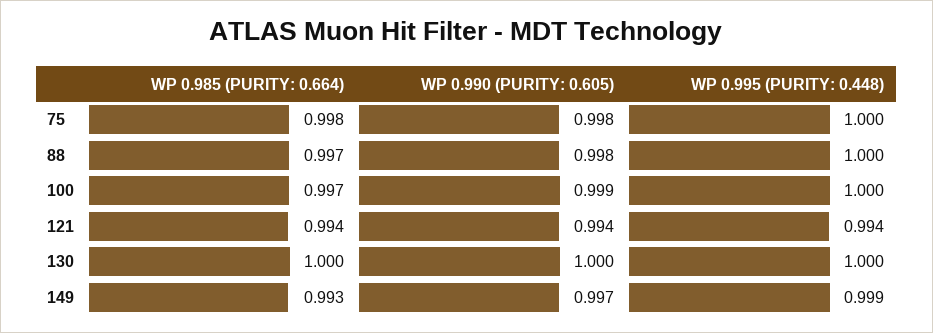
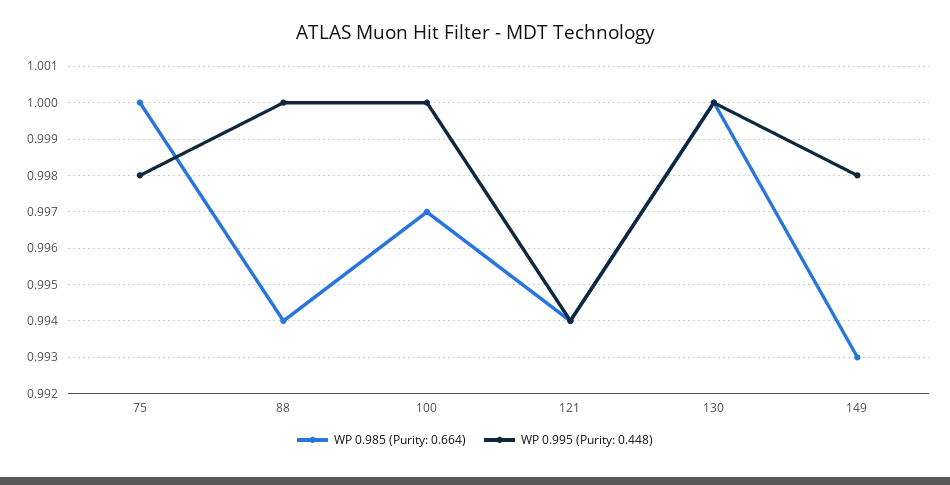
WP 0.985 (PURITY: 0.664), 75: 0.998 -> 1
WP 0.990 (PURITY: 0.605), 75: 0.998 -> none
WP 0.995 (PURITY: 0.448), 75: 1 -> 0.998
WP 0.985 (PURITY: 0.664), 88: 0.997 -> 0.994
WP 0.990 (PURITY: 0.605), 88: 0.998 -> none
WP 0.990 (PURITY: 0.605), 100: 0.999 -> none
WP 0.990 (PURITY: 0.605), 121: 0.994 -> none
WP 0.990 (PURITY: 0.605), 130: 1 -> none
WP 0.990 (PURITY: 0.605), 149: 0.997 -> none
WP 0.995 (PURITY: 0.448), 149: 0.999 -> 0.998

